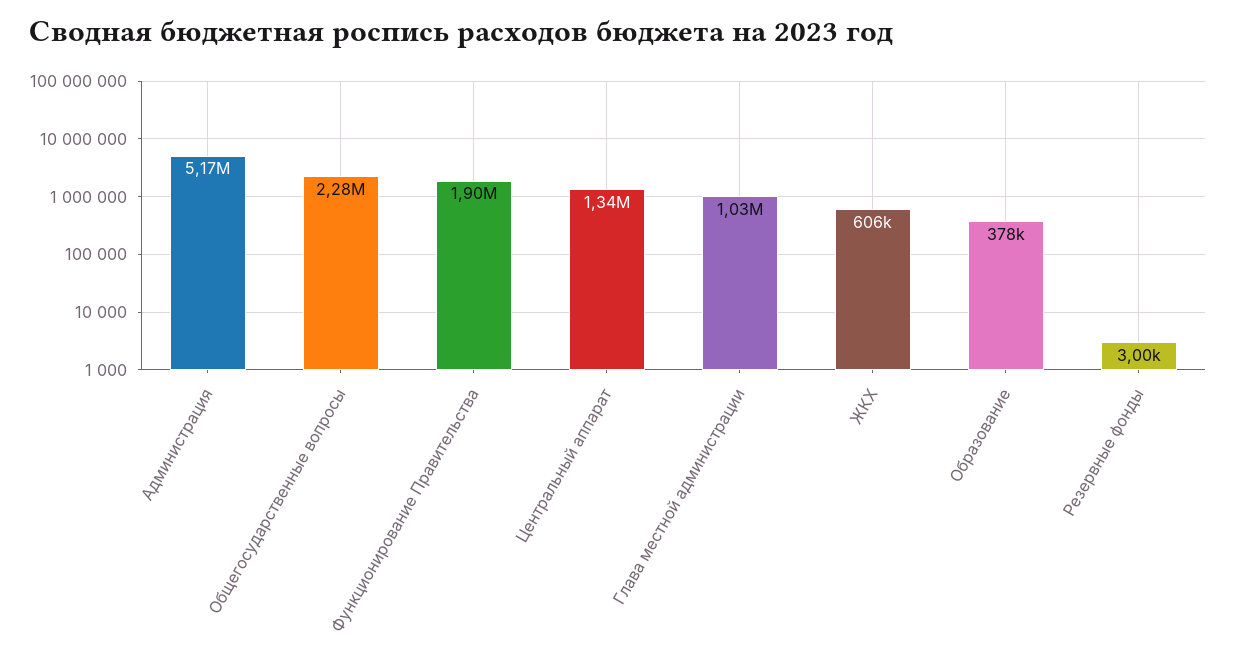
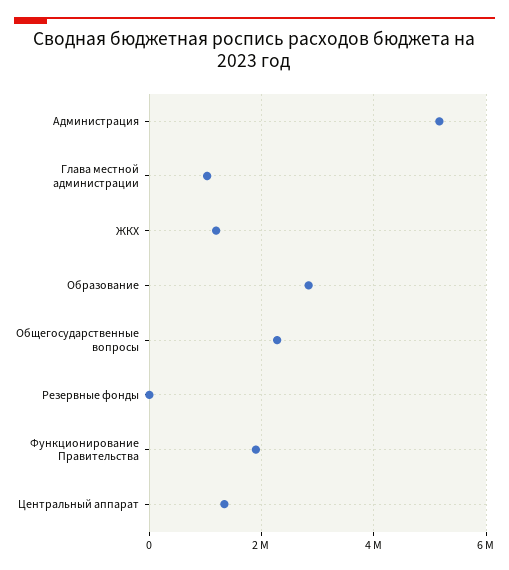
ЖКХ: 606000 -> 1200000
Образование: 378000 -> 2800000

